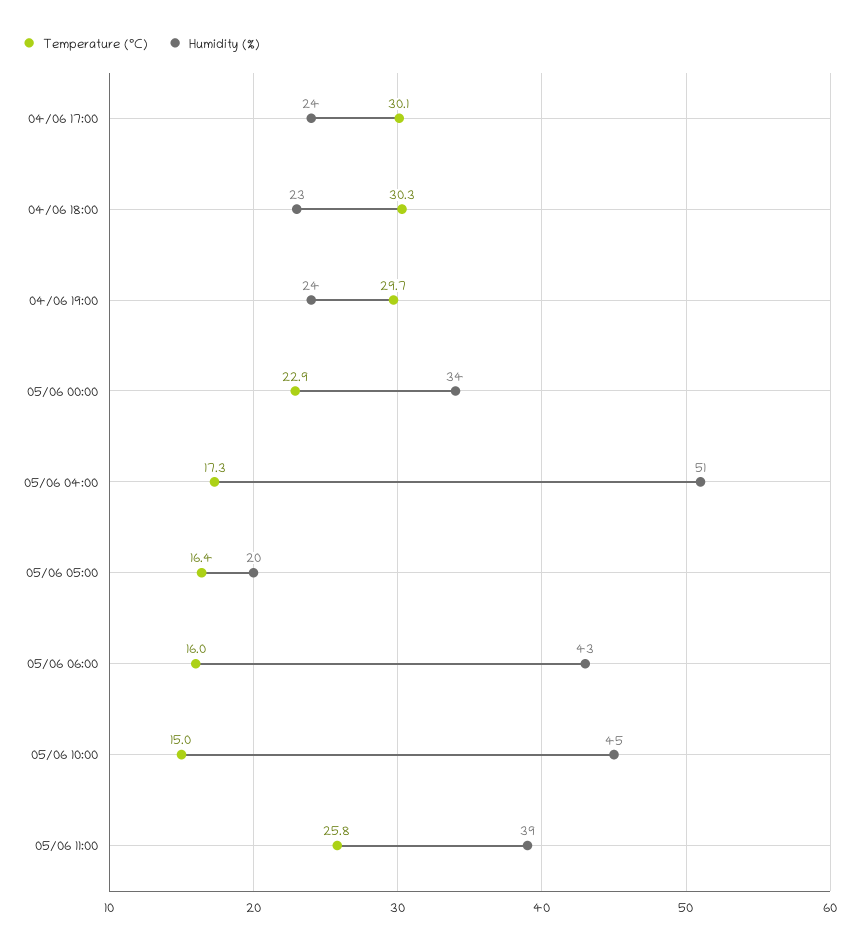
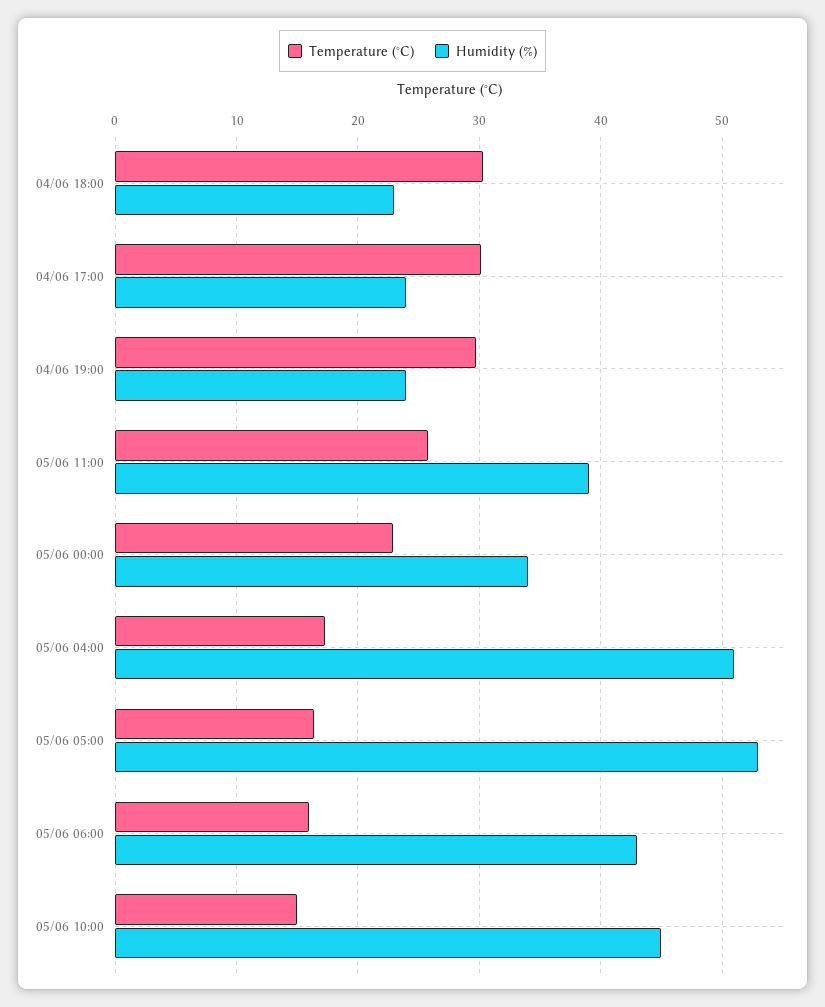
Humidity (%), 05/06 05:00: 20 -> 53

